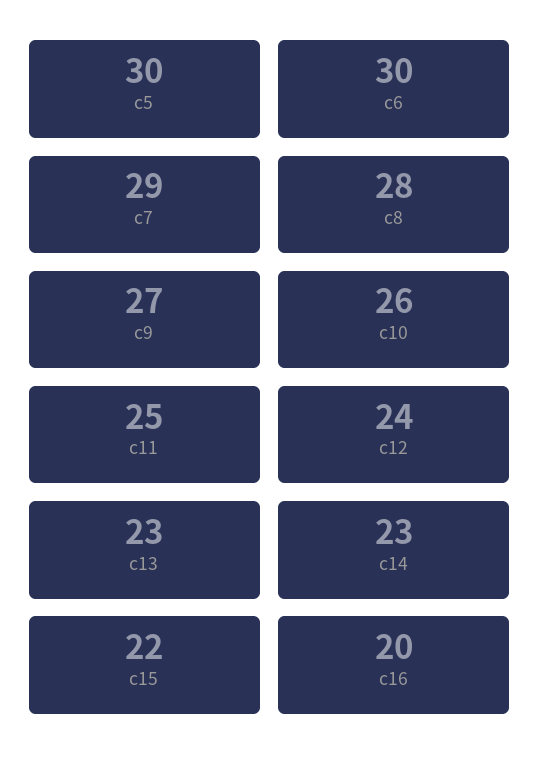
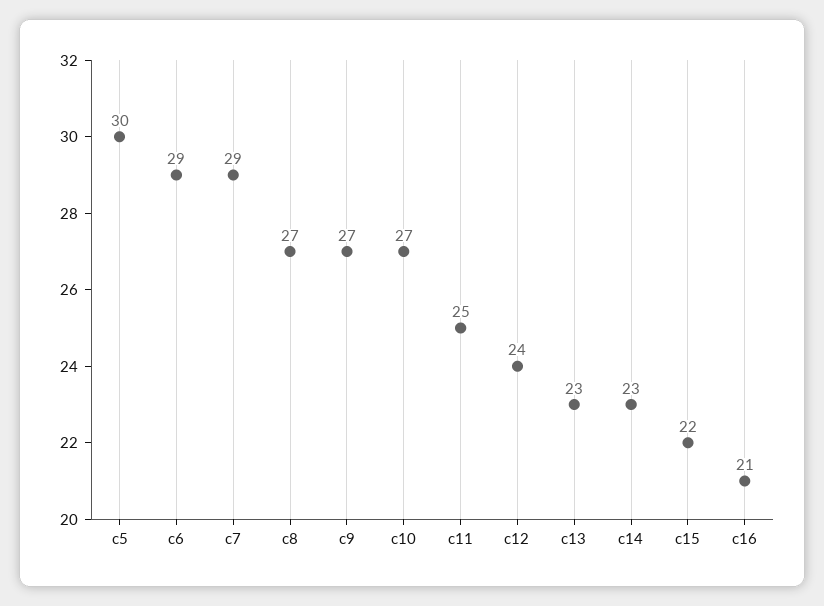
c6: 30 -> 29
c8: 28 -> 27
c10: 26 -> 27
c16: 20 -> 21

